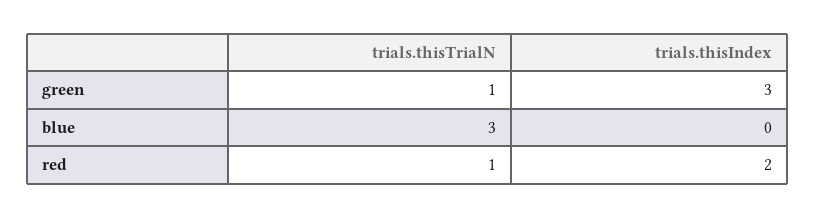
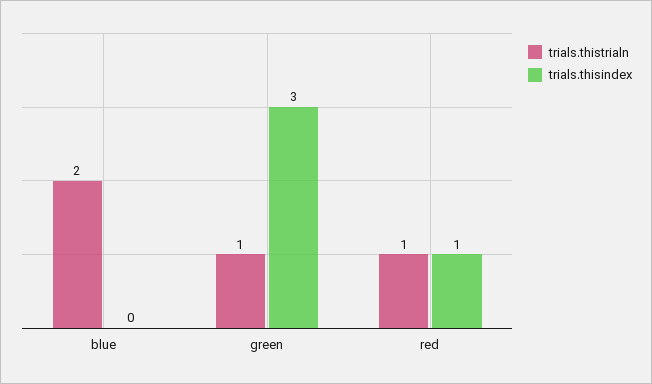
trials.thisTrialN, blue: 3 -> 2
trials.thisIndex, red: 2 -> 1

